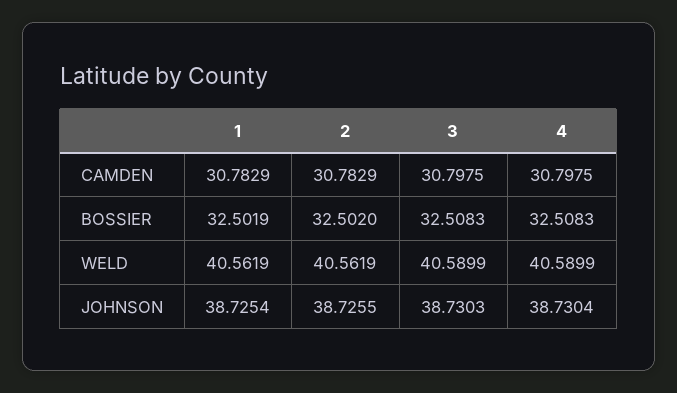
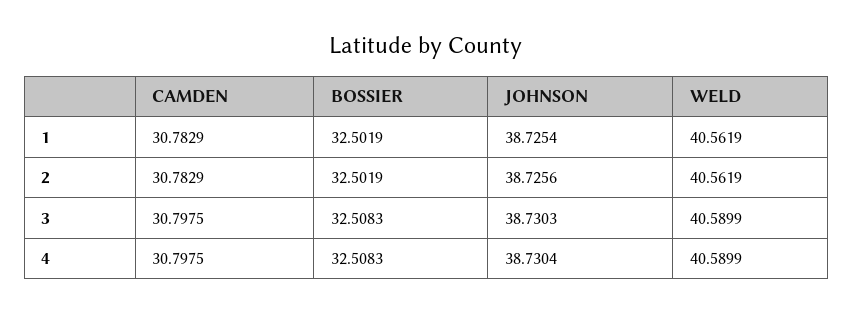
2, BOSSIER: 32.502 -> 32.5019
2, JOHNSON: 38.7255 -> 38.7256

